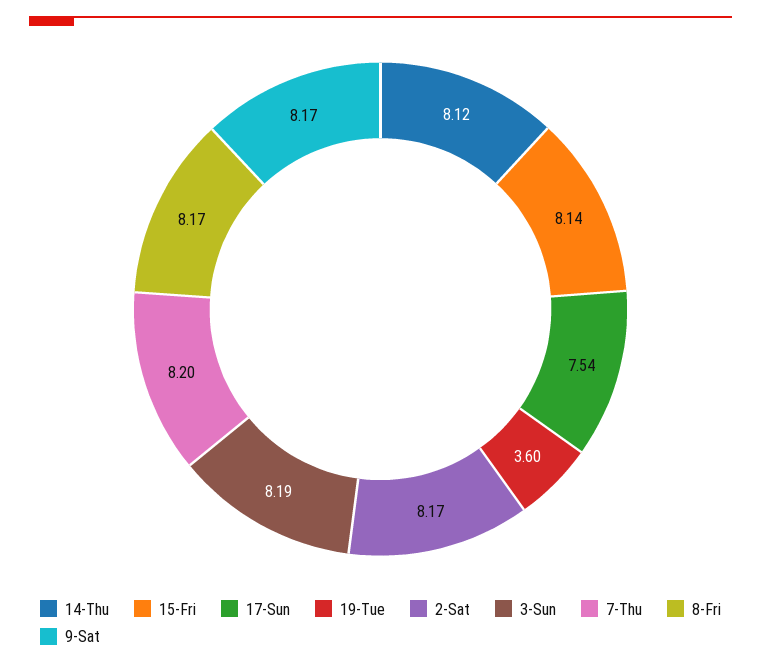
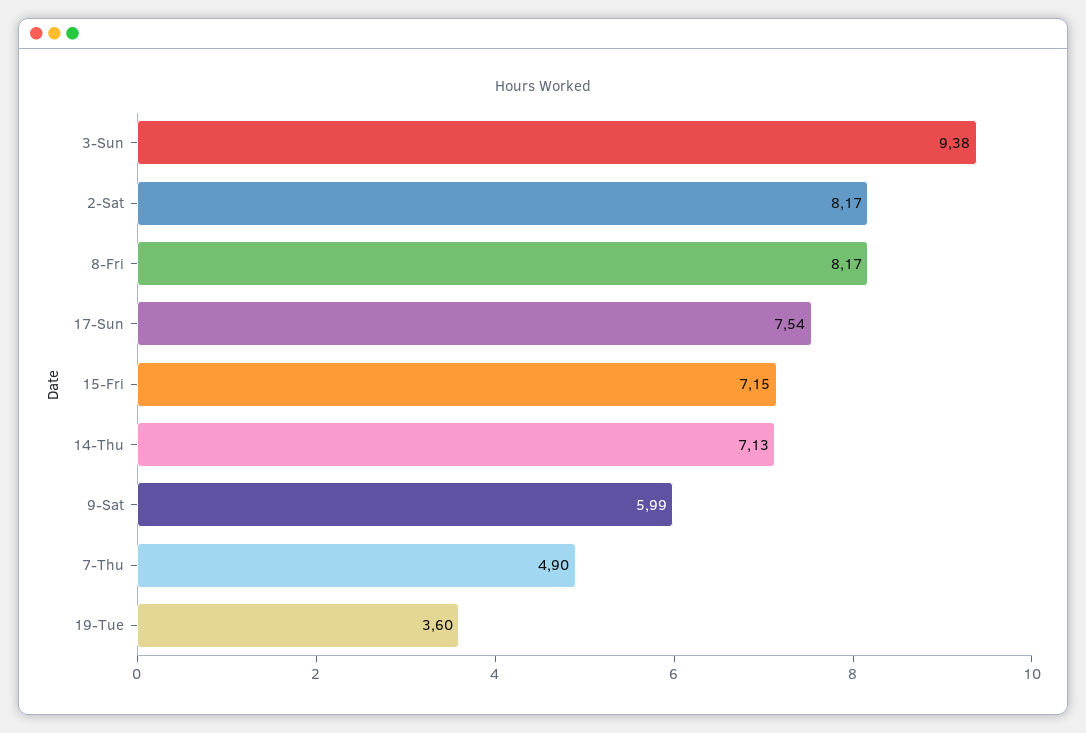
14-Thu: 8.12 -> 7.13
15-Fri: 8.14 -> 7.15
3-Sun: 8.19 -> 9.38
7-Thu: 8.2 -> 4.9
9-Sat: 8.17 -> 5.99

